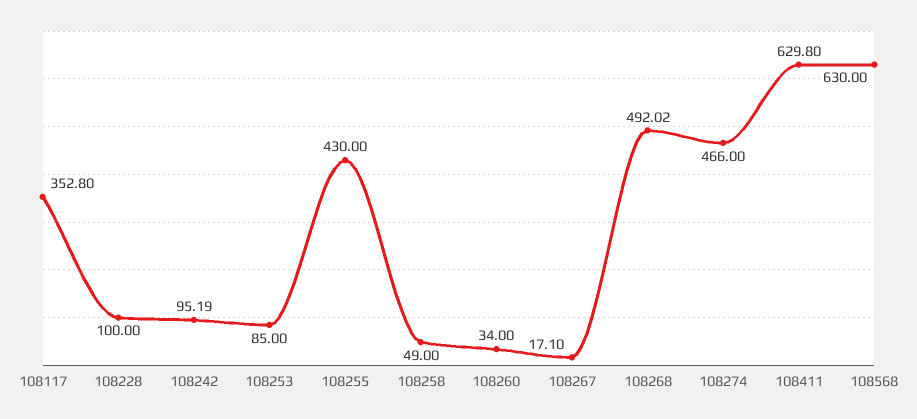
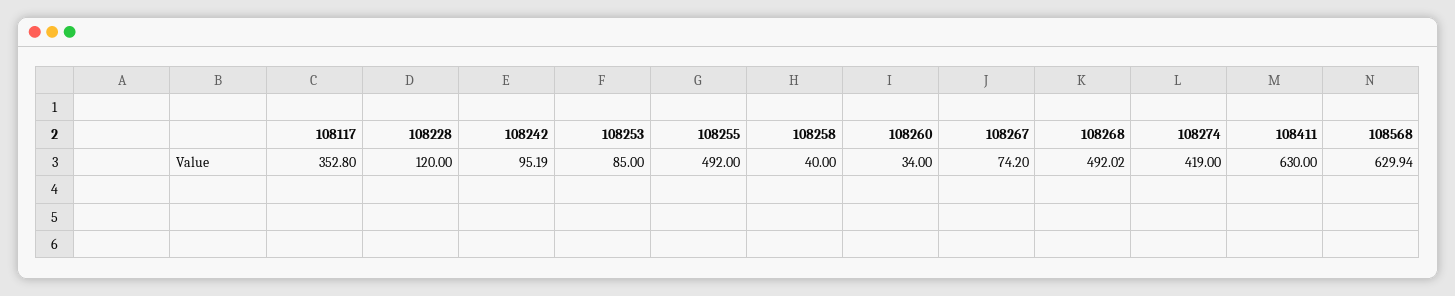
108228: 100 -> 120
108255: 430 -> 492
108258: 49 -> 40
108267: 17.1 -> 74.2
108274: 466 -> 419
108411: 629.8 -> 630
108568: 630 -> 629.94

